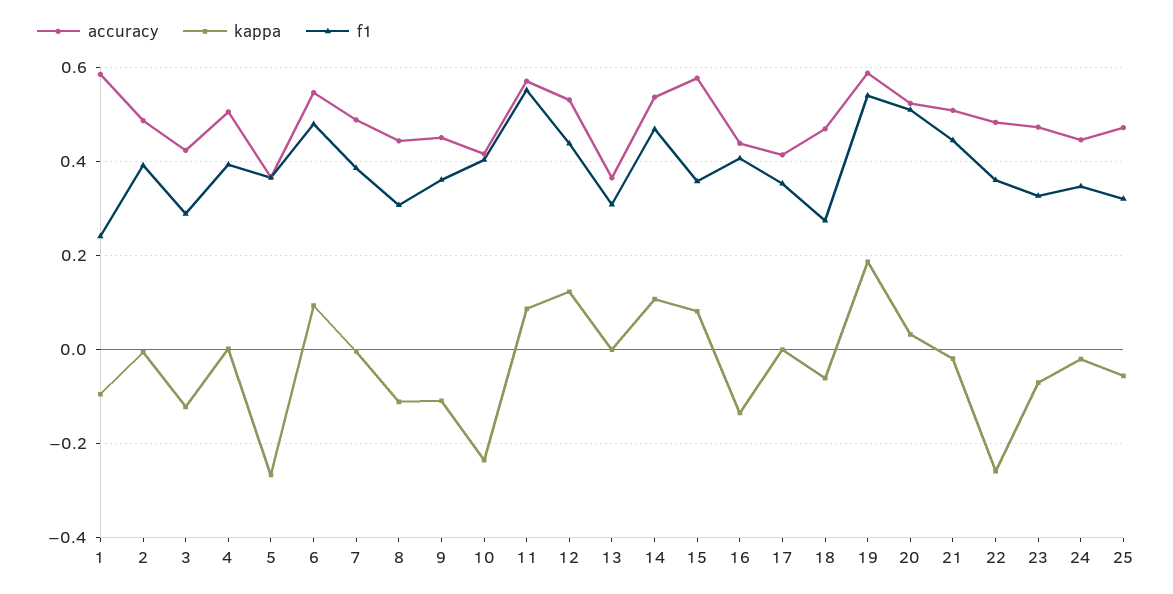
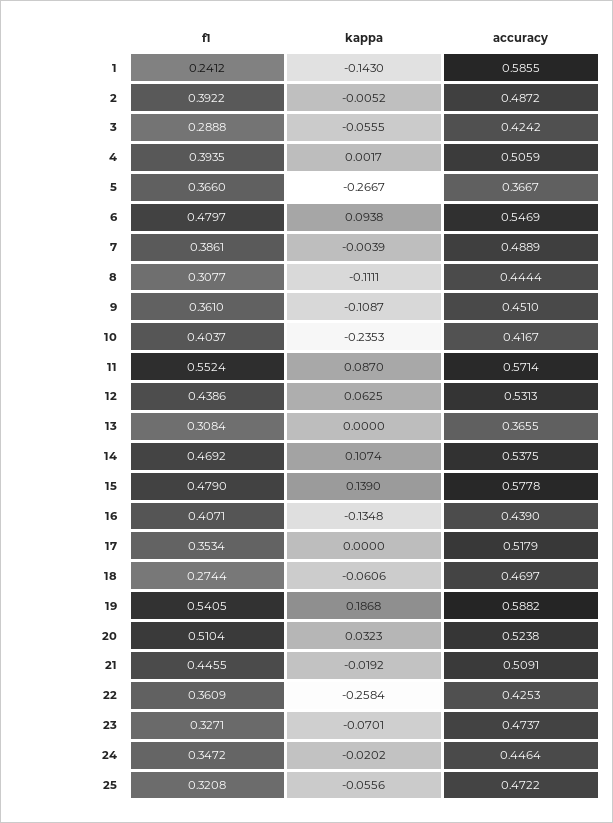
kappa, 1: -0.1 -> -0.143
kappa, 3: -0.12 -> -0.0555
kappa, 12: 0.12 -> 0.0625
kappa, 15: 0.08 -> 0.139
f1, 15: 0.36 -> 0.479
accuracy, 17: 0.42 -> 0.5179
accuracy, 22: 0.48 -> 0.4253

